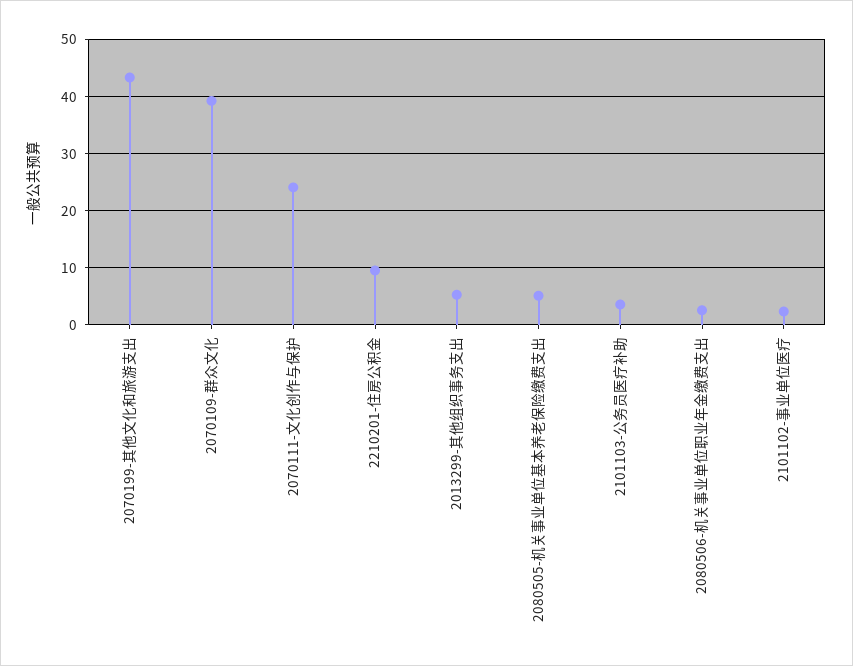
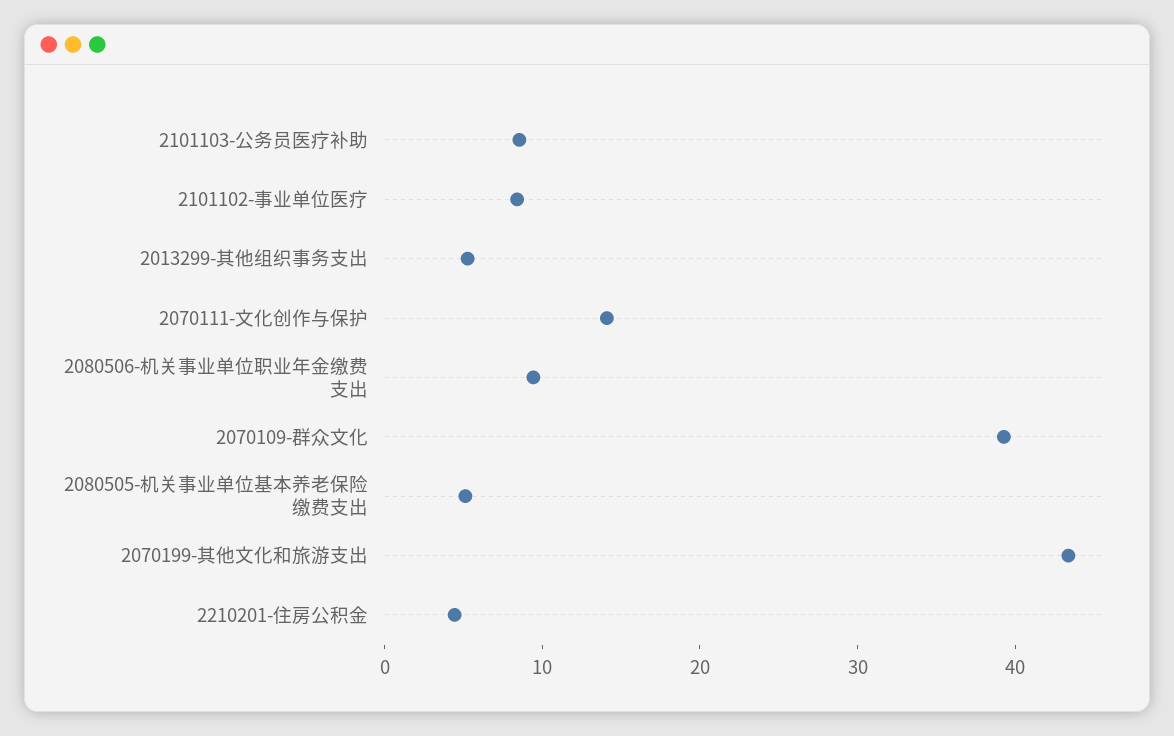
2070111-文化创作与保护: 24 -> 14
2210201-住房公积金: 10 -> 4
2101103-公务员医疗补助: 4 -> 8
2080506-机关事业单位职业年金缴费支出: 2 -> 10
2101102-事业单位医疗: 2 -> 8

